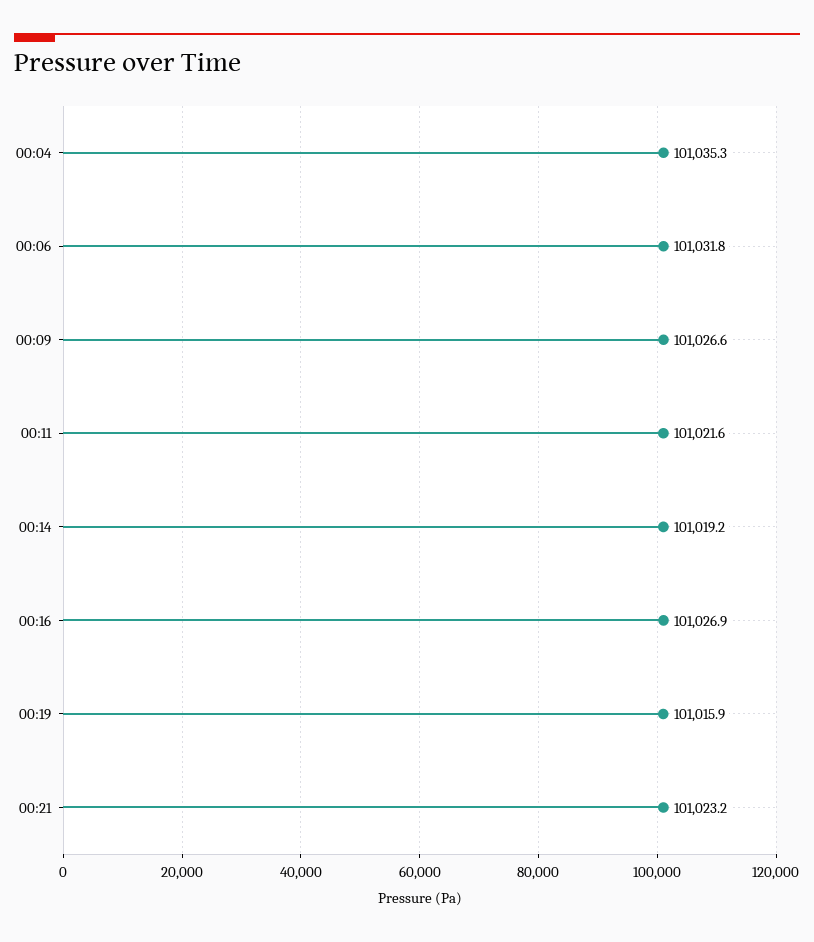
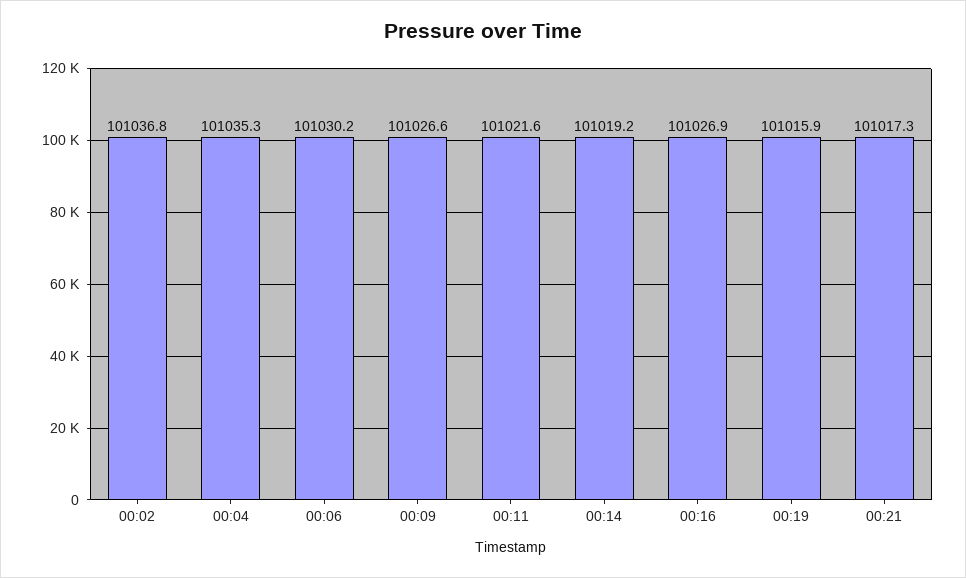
00:06: 101031.8 -> 101030.2
00:21: 101023.2 -> 101017.3
00:02: none -> 101036.8

